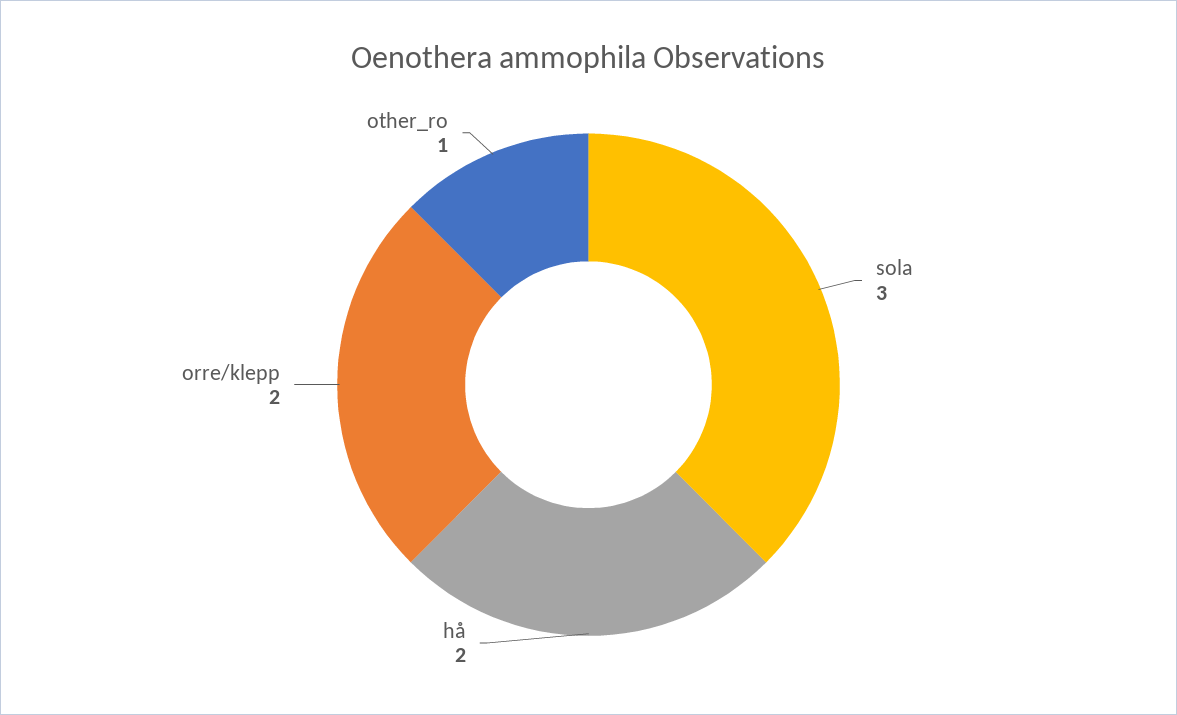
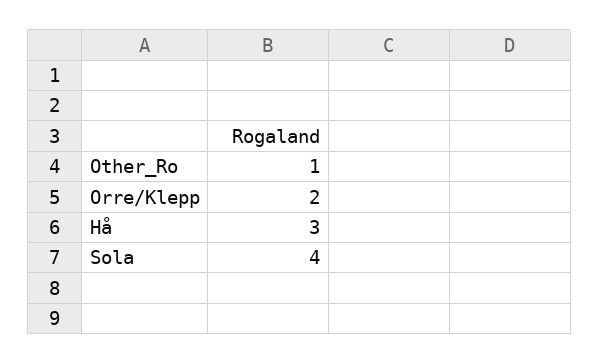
sola: 3 -> 4
hå: 2 -> 3

